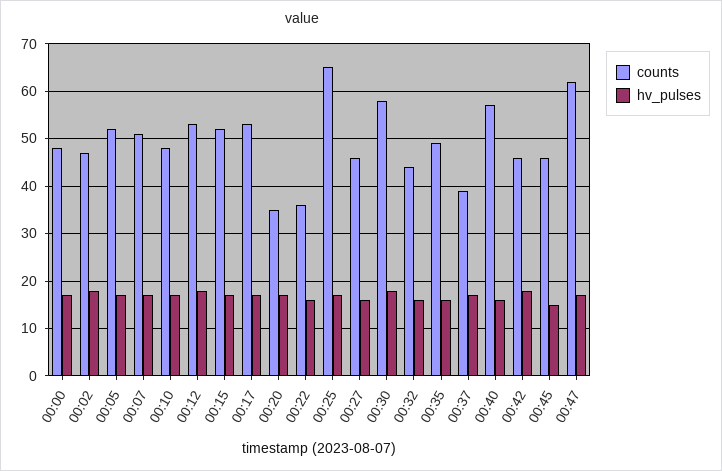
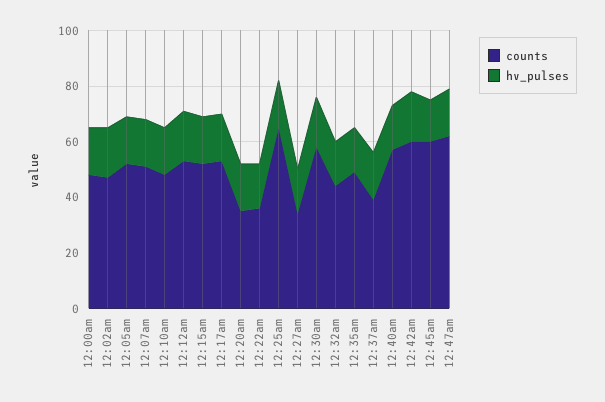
counts, 00:27: 45 -> 35
counts, 00:42: 45 -> 60
counts, 00:45: 45 -> 60

